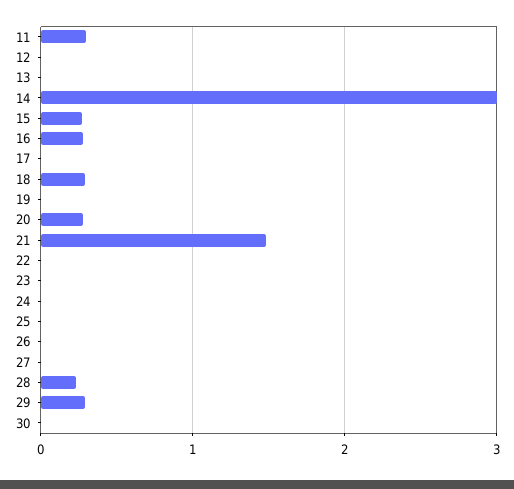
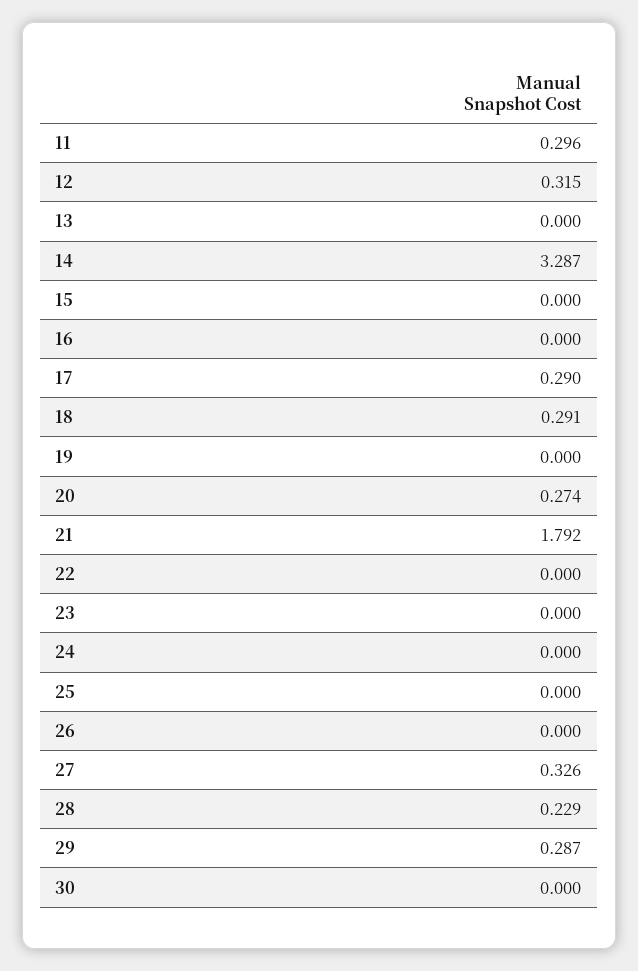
12: 0 -> 0.315
14: 3 -> 3.287
15: 0.3 -> 0
16: 0.3 -> 0
17: 0 -> 0.29
21: 1.5 -> 1.792
27: 0 -> 0.326

